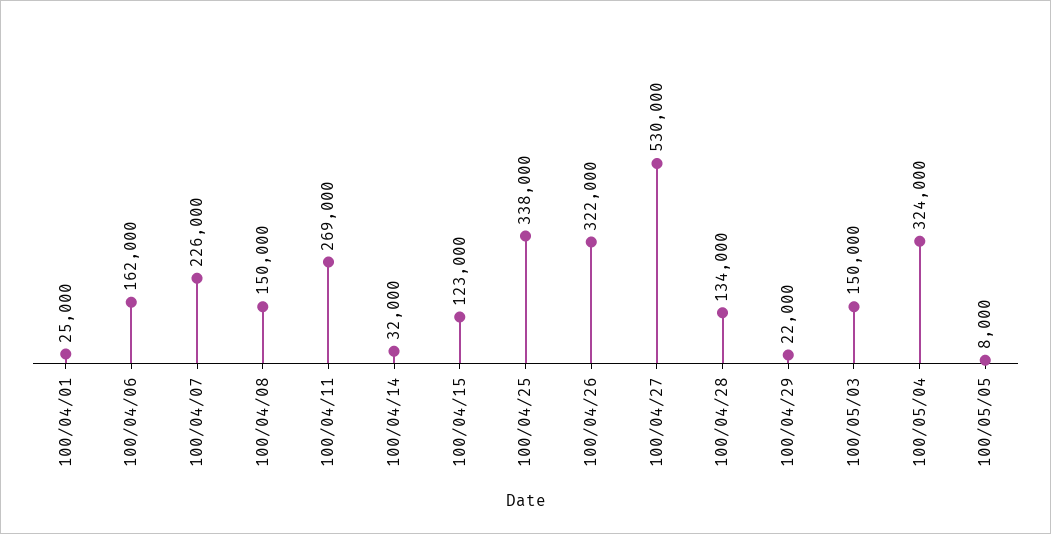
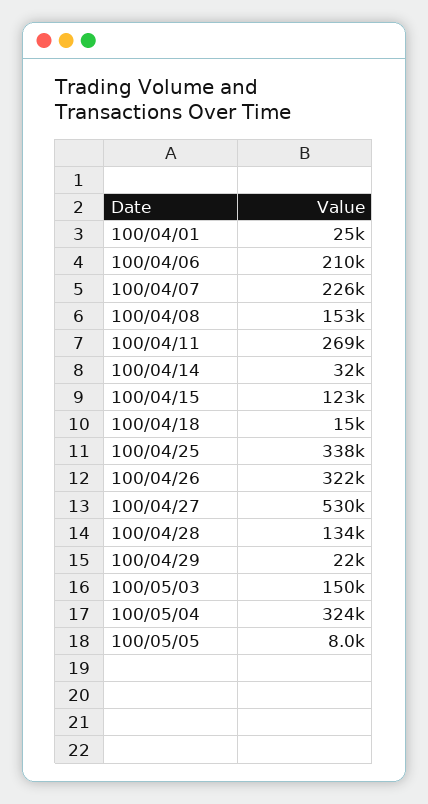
100/04/06: 162000 -> 210000
100/04/08: 150000 -> 153000
100/04/18: none -> 15000

